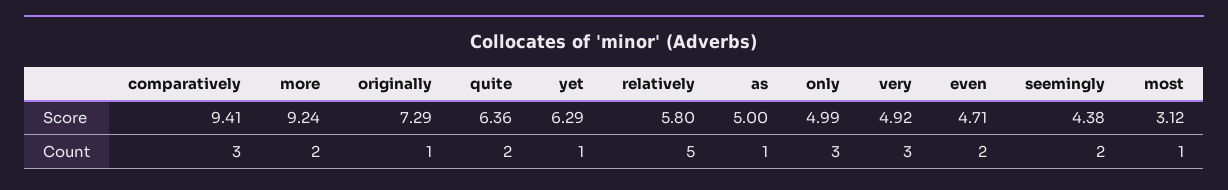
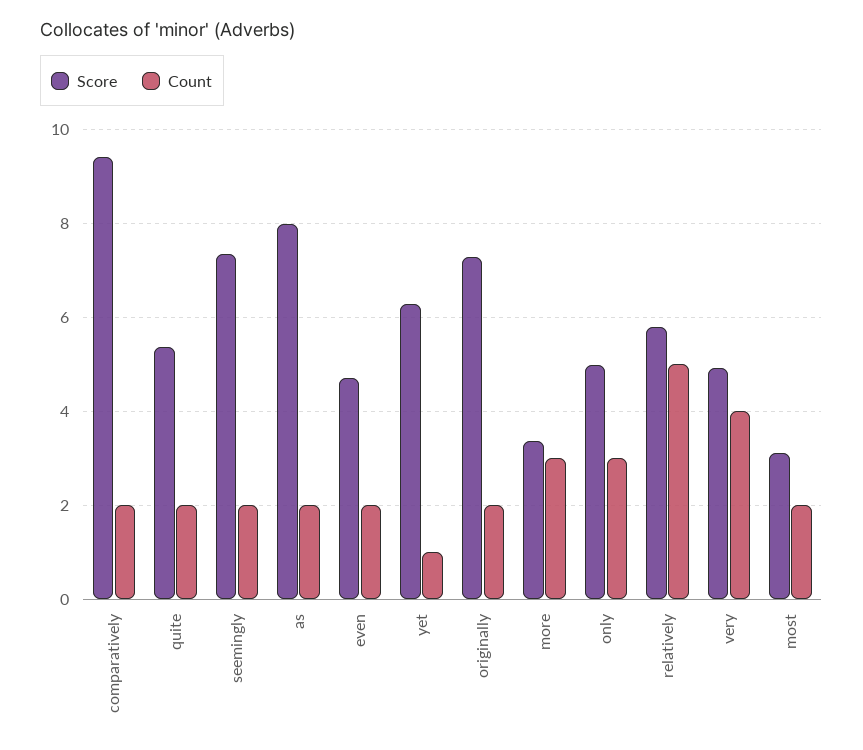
Score, more: 9.24 -> 3.4
Score, quite: 6.36 -> 5.4
Score, as: 5 -> 8
Score, seemingly: 4.38 -> 7.4
Count, comparatively: 3 -> 2
Count, more: 2 -> 3
Count, originally: 1 -> 2
Count, as: 1 -> 2
Count, very: 3 -> 4
Count, most: 1 -> 2

